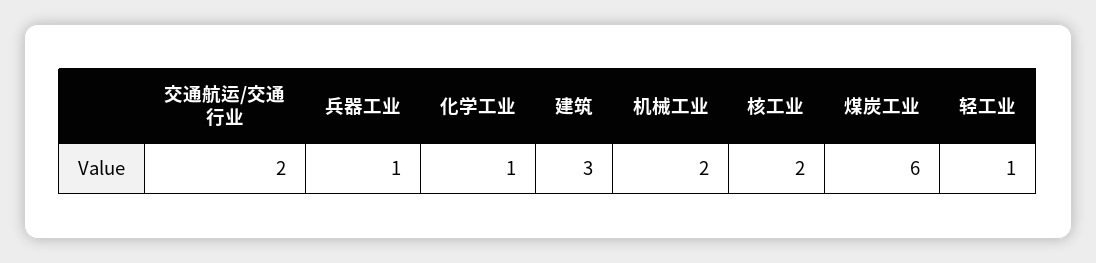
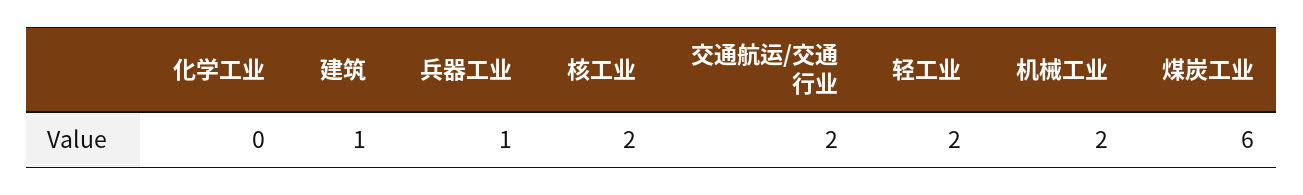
化学工业: 1 -> 0
建筑: 3 -> 1
轻工业: 1 -> 2

